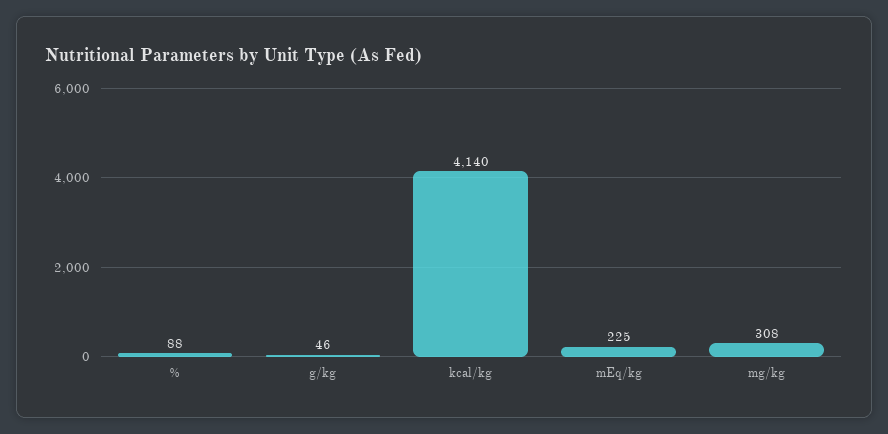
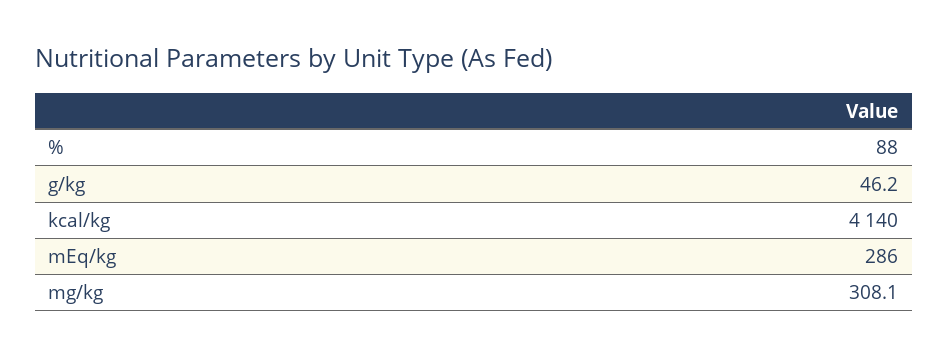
mEq/kg: 225 -> 286

